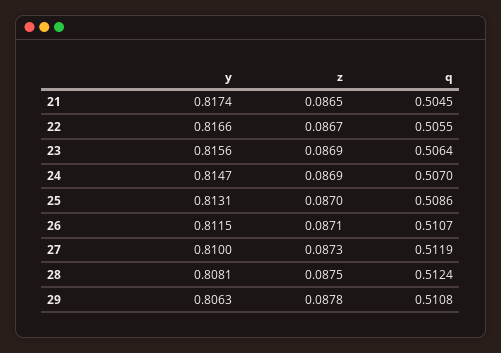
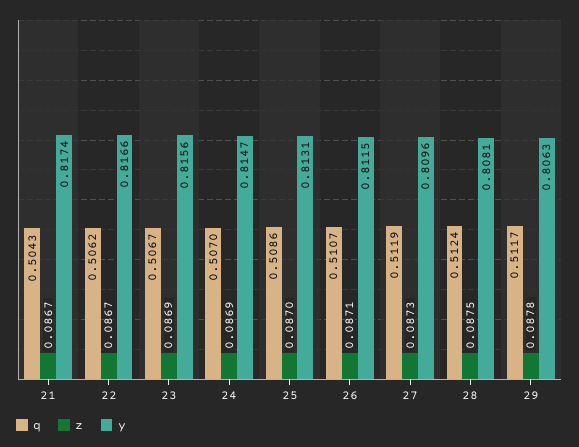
z, 21: 0.0865 -> 0.0867
q, 21: 0.5045 -> 0.5043
q, 22: 0.5055 -> 0.5062
q, 23: 0.5064 -> 0.5067
y, 27: 0.81 -> 0.8096
q, 29: 0.5108 -> 0.5117

